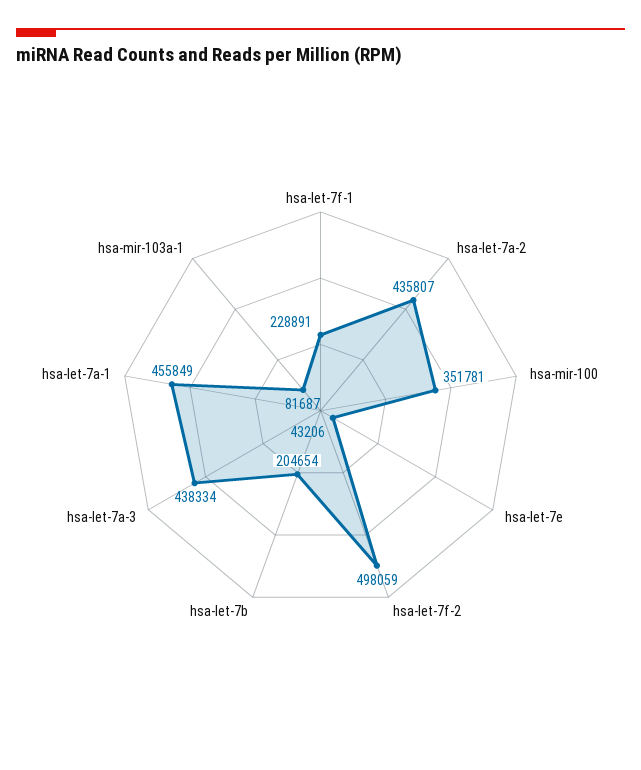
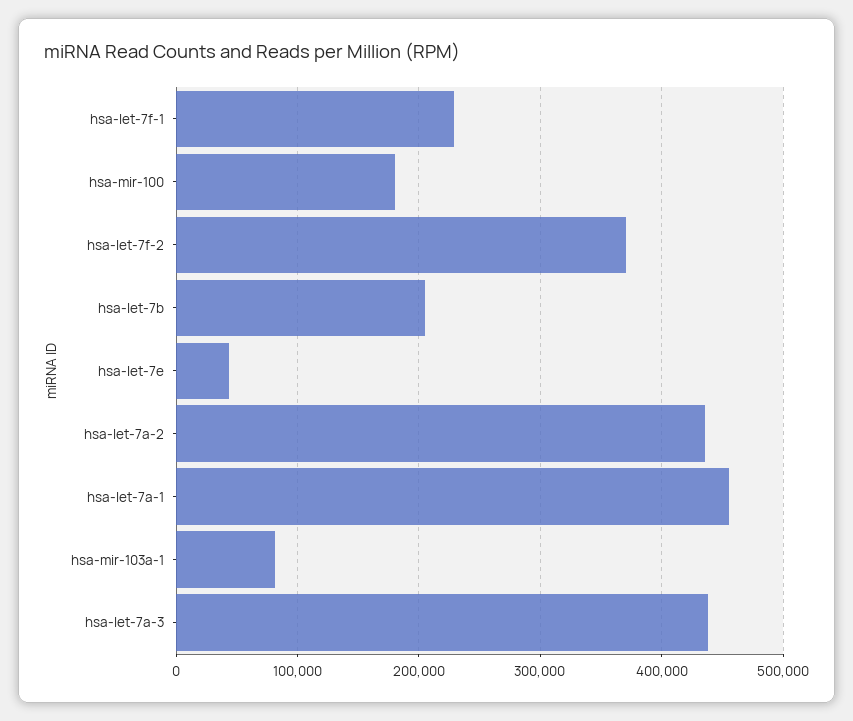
hsa-mir-100: 351781 -> 180000
hsa-let-7f-2: 498059 -> 370000

